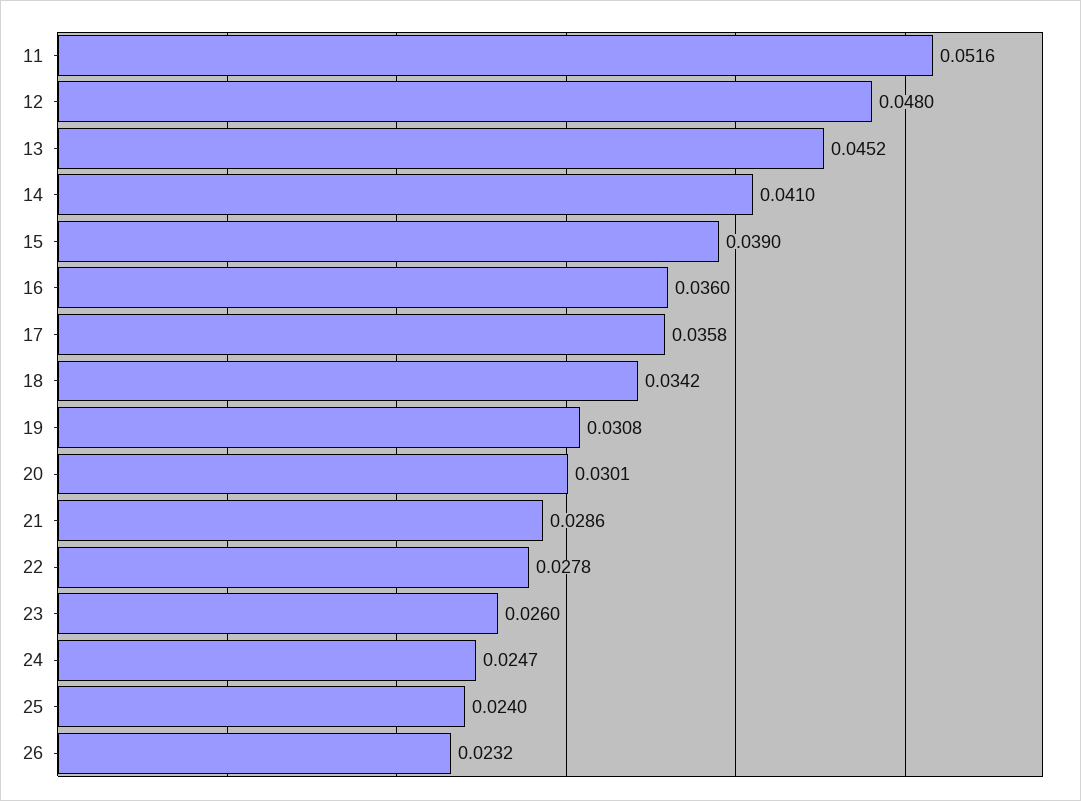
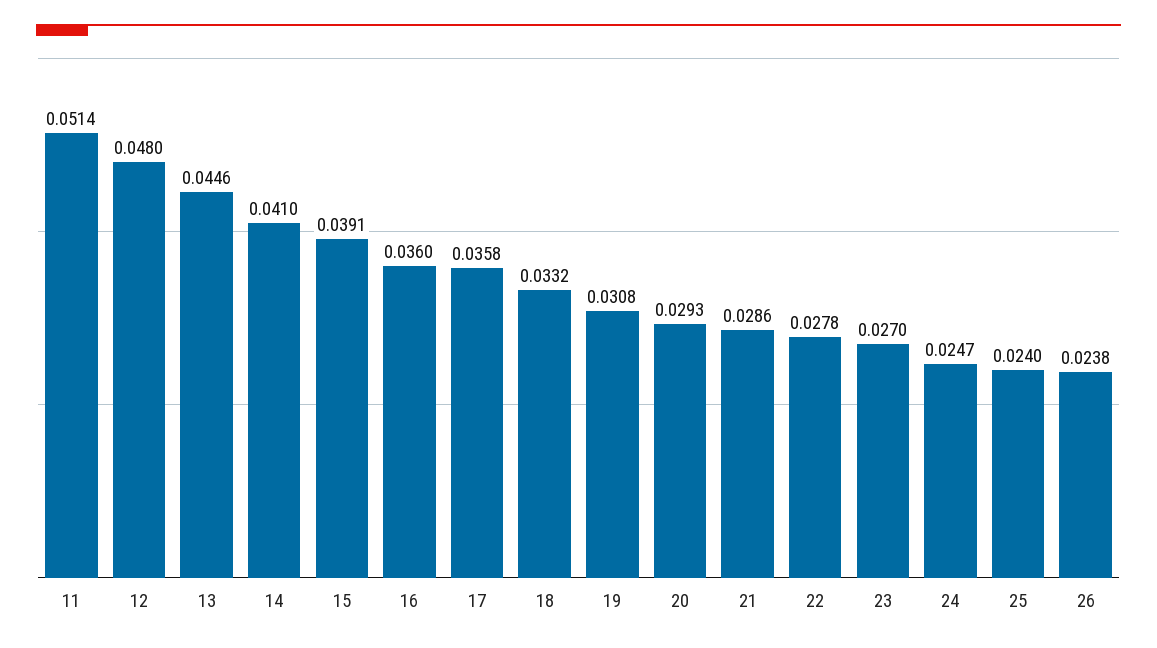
11: 0.0516 -> 0.0514
13: 0.0452 -> 0.0446
15: 0.039 -> 0.0391
18: 0.0342 -> 0.0332
20: 0.0301 -> 0.0293
23: 0.026 -> 0.027
26: 0.0232 -> 0.0238

